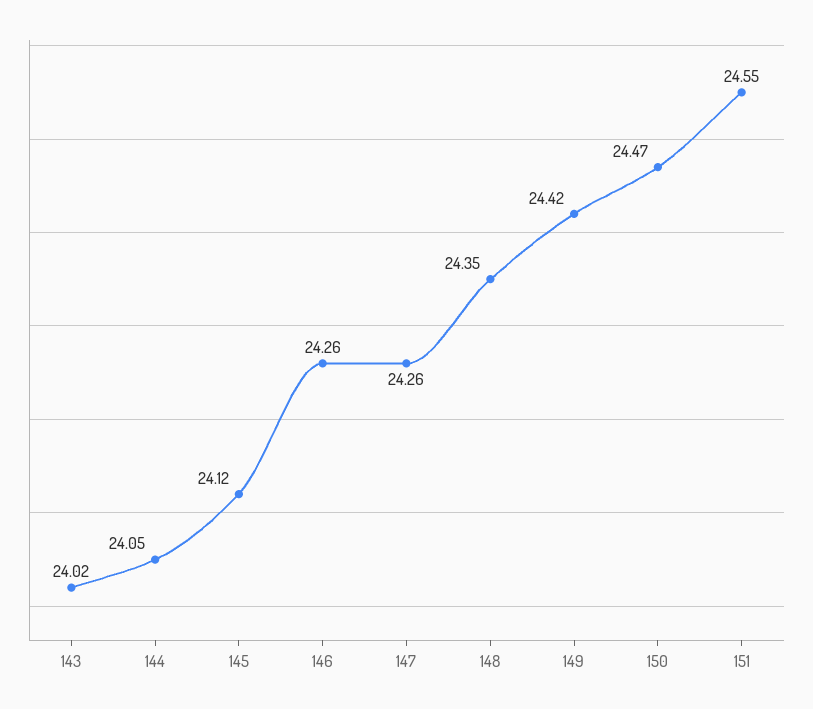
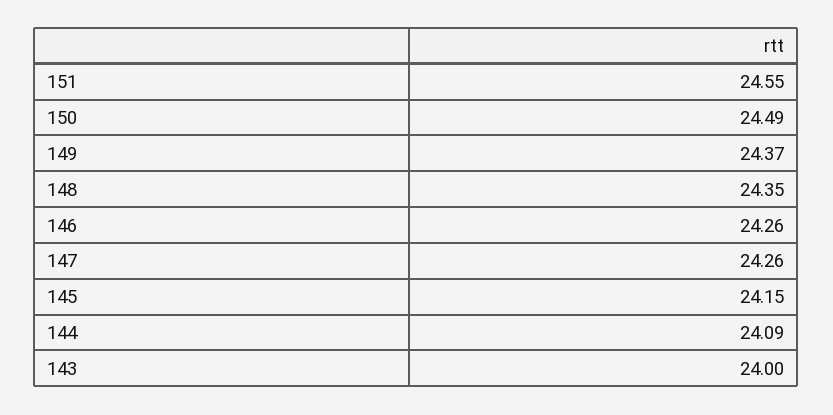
143: 24.02 -> 24
144: 24.05 -> 24.09
145: 24.12 -> 24.15
149: 24.42 -> 24.37
150: 24.47 -> 24.49

